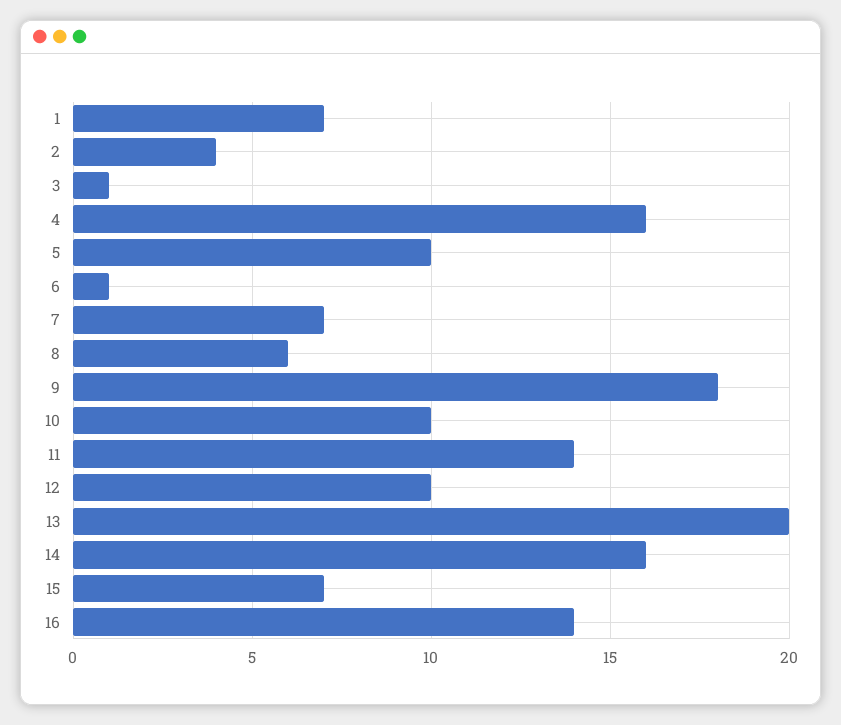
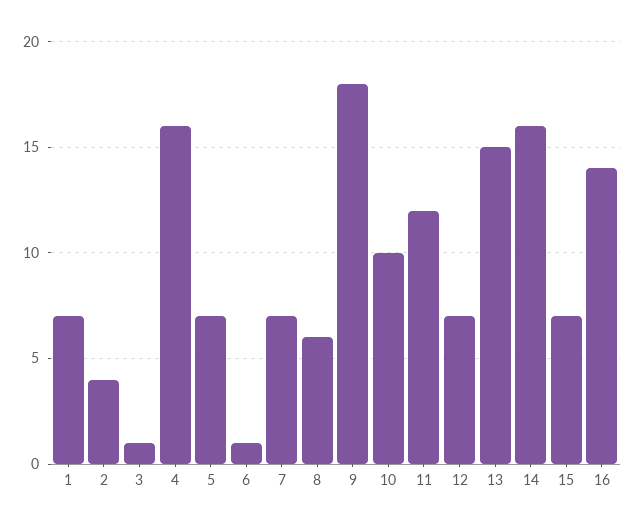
5: 10 -> 7
11: 14 -> 12
12: 10 -> 7
13: 20 -> 15

